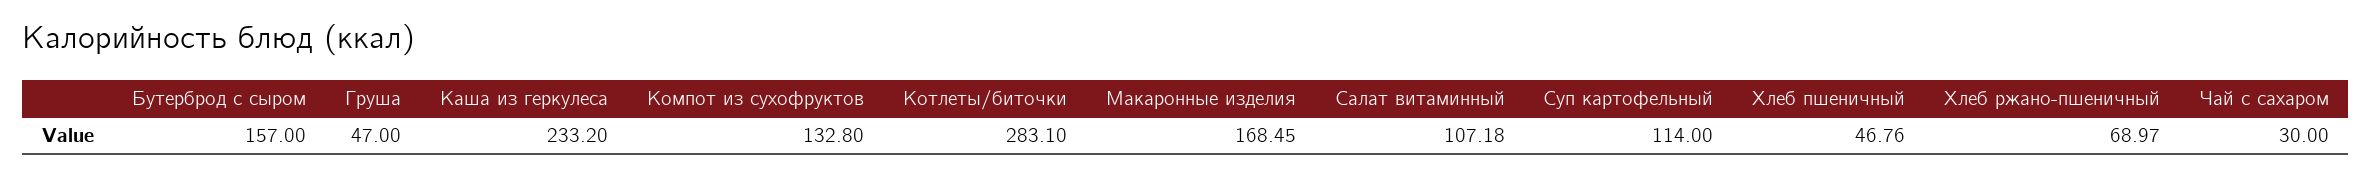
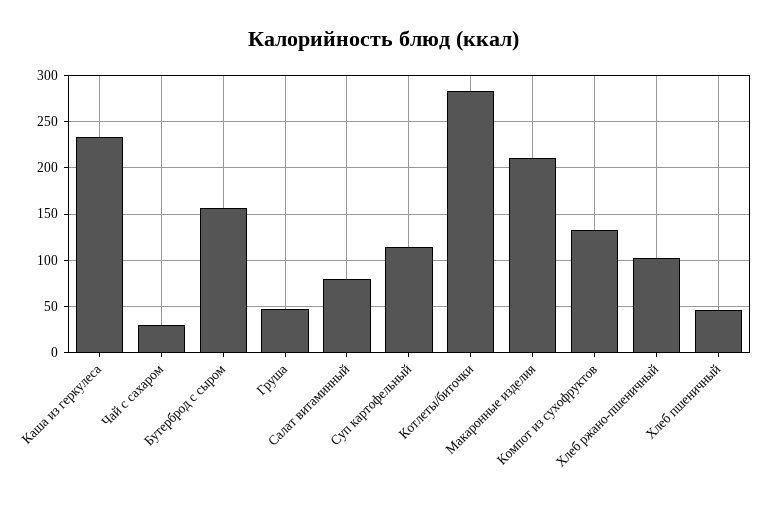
Макаронные изделия: 168.45 -> 210
Салат витаминный: 107.18 -> 80
Хлеб ржано-пшеничный: 68.97 -> 100

